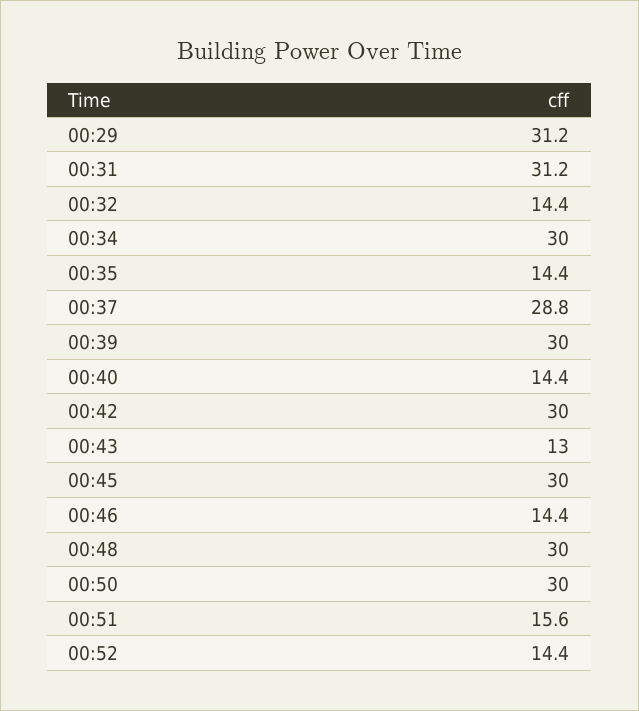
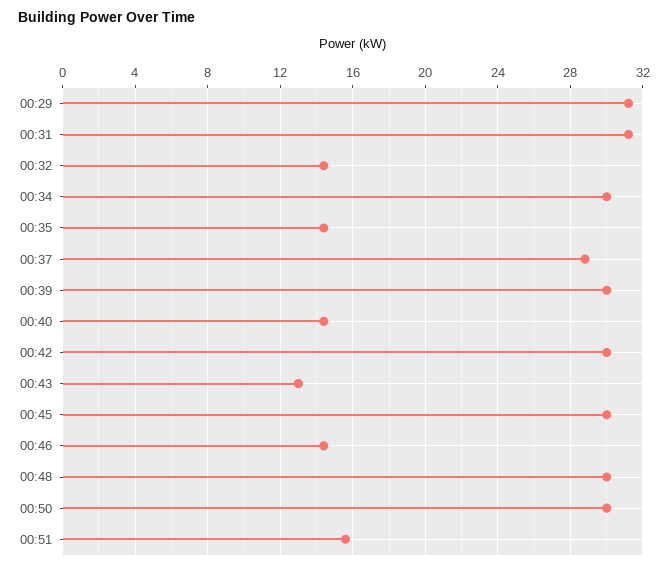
00:52: 14.4 -> none

